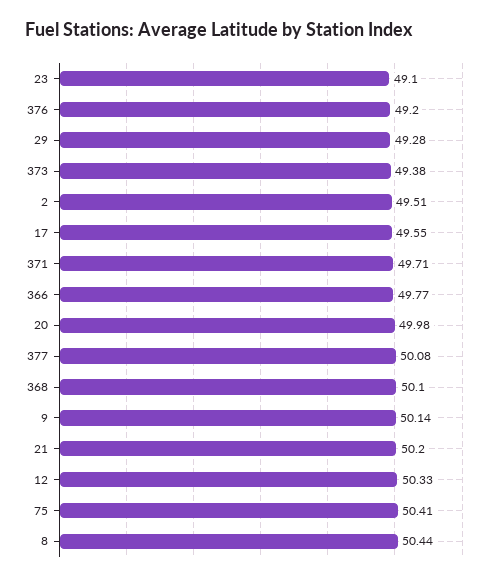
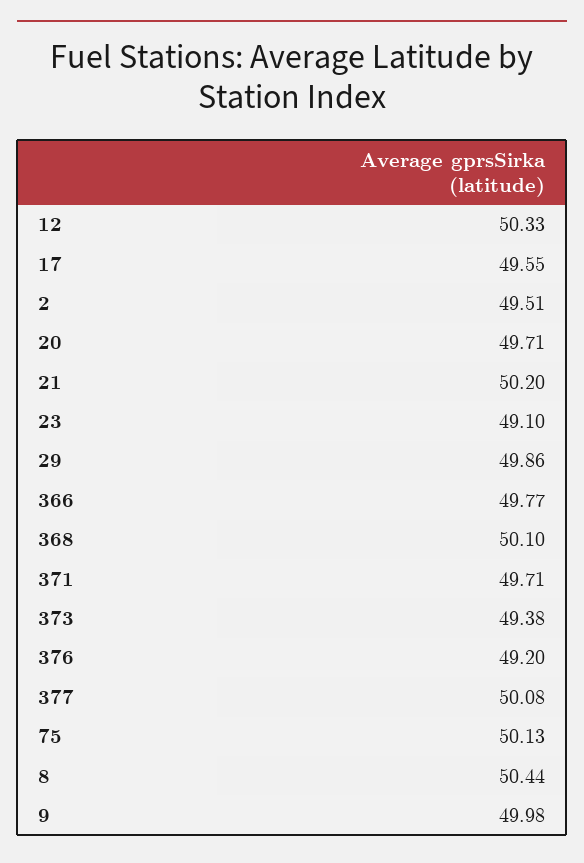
29: 49.28 -> 49.86
20: 49.98 -> 49.71
9: 50.14 -> 49.98
75: 50.41 -> 50.13

